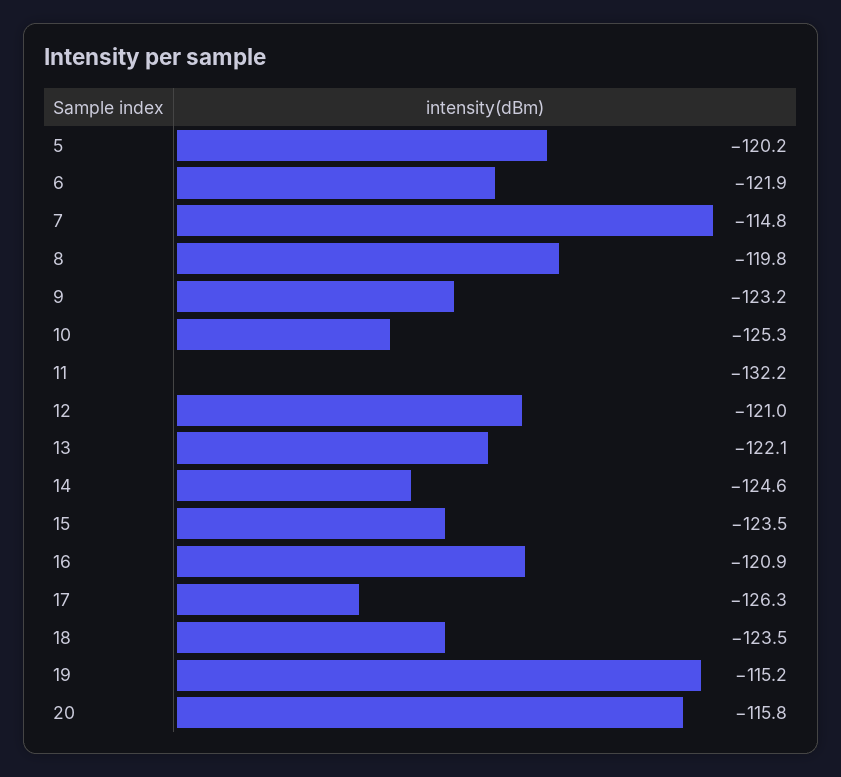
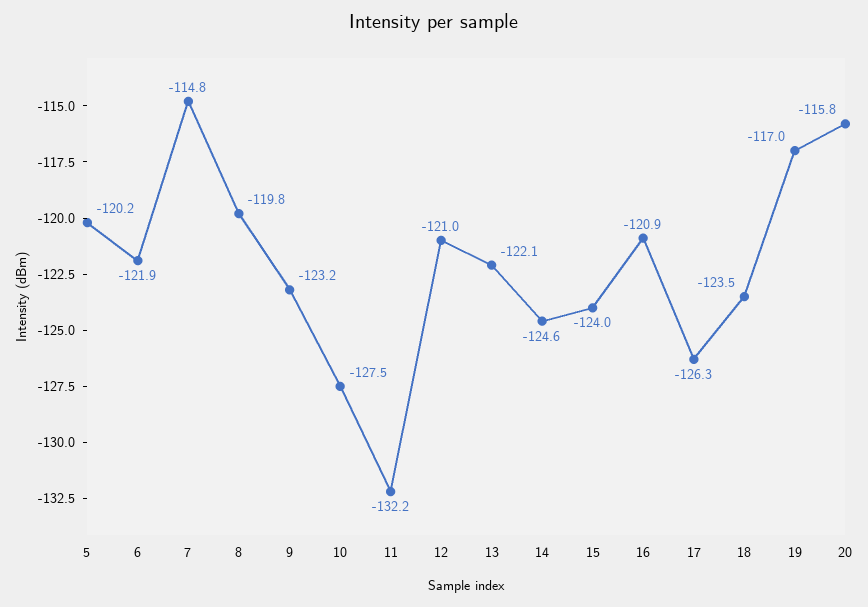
10: -125.3 -> -127.5
15: -123.5 -> -124
19: -115.2 -> -117

